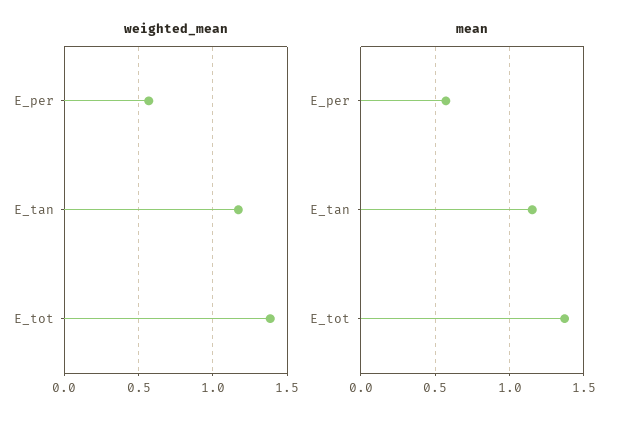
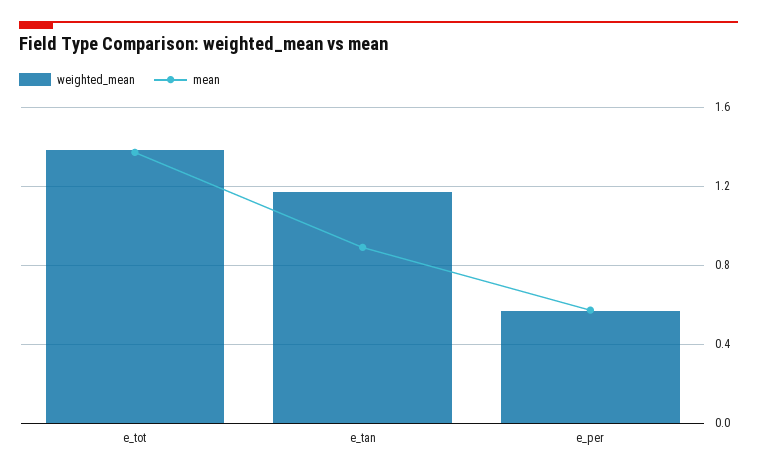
mean, E_tan: 1.15 -> 0.9

